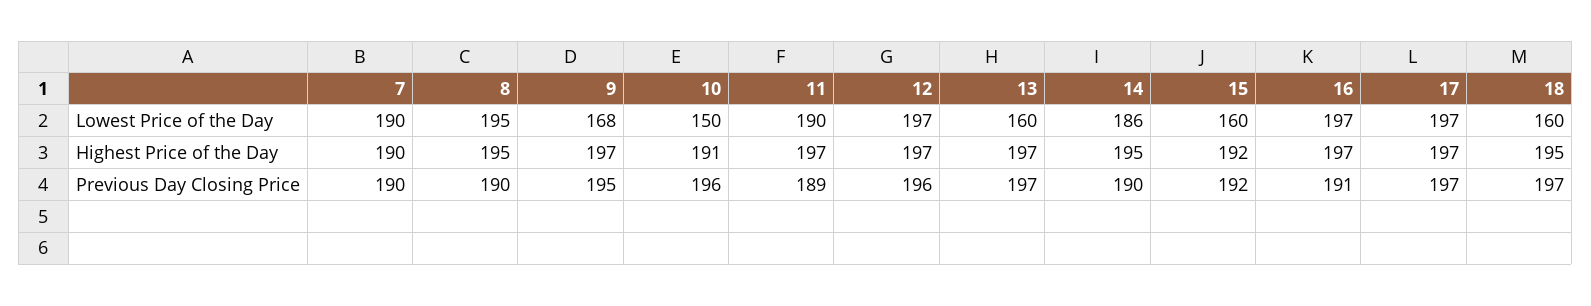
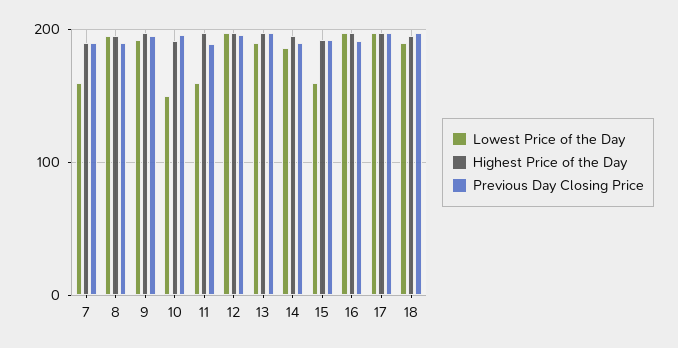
Lowest Price of the Day, 7: 190 -> 160
Lowest Price of the Day, 9: 168 -> 190
Lowest Price of the Day, 11: 190 -> 160
Lowest Price of the Day, 13: 160 -> 190
Lowest Price of the Day, 18: 160 -> 190

